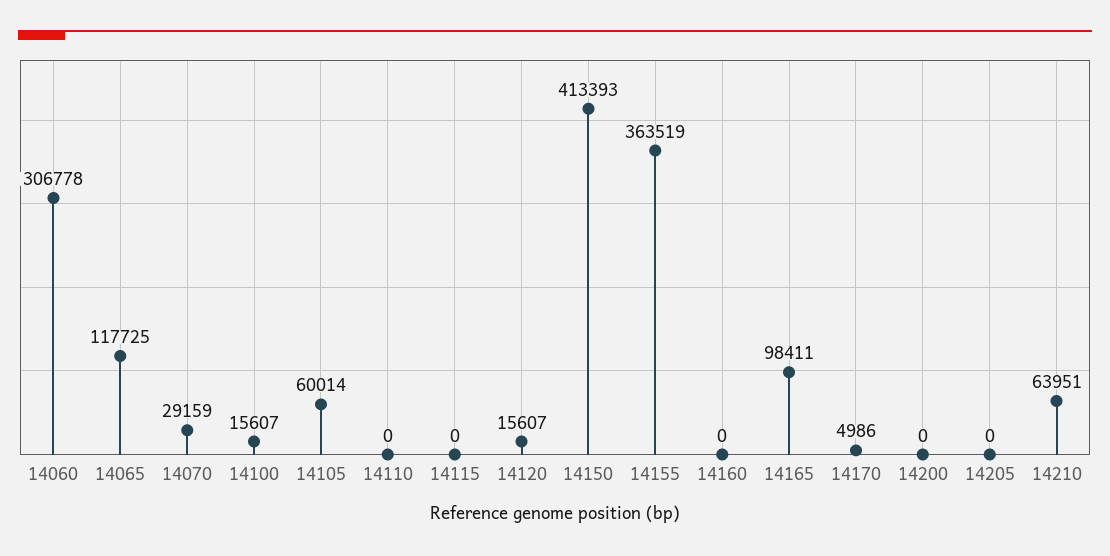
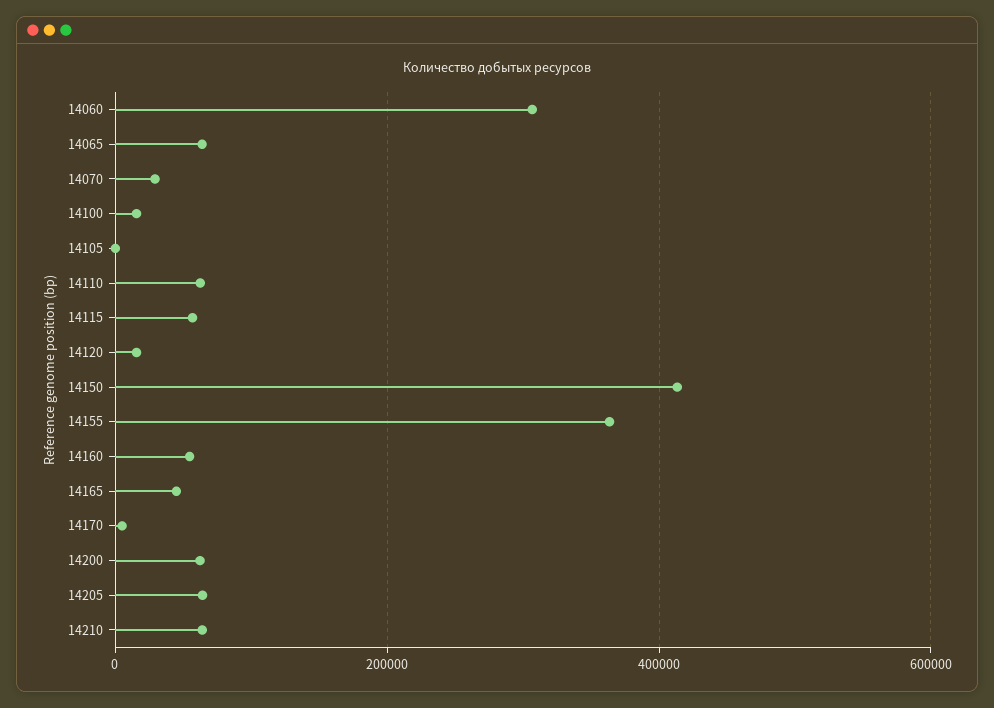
14065: 117725 -> 60000
14105: 60014 -> 0
14110: 0 -> 60000
14115: 0 -> 60000
14160: 0 -> 60000
14165: 98411 -> 40000
14200: 0 -> 60000
14205: 0 -> 60000

